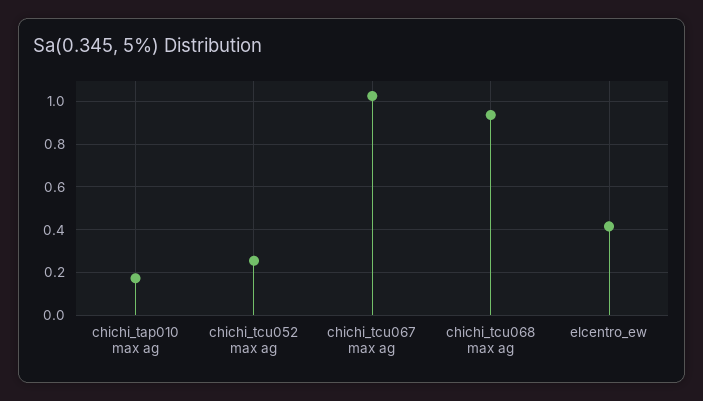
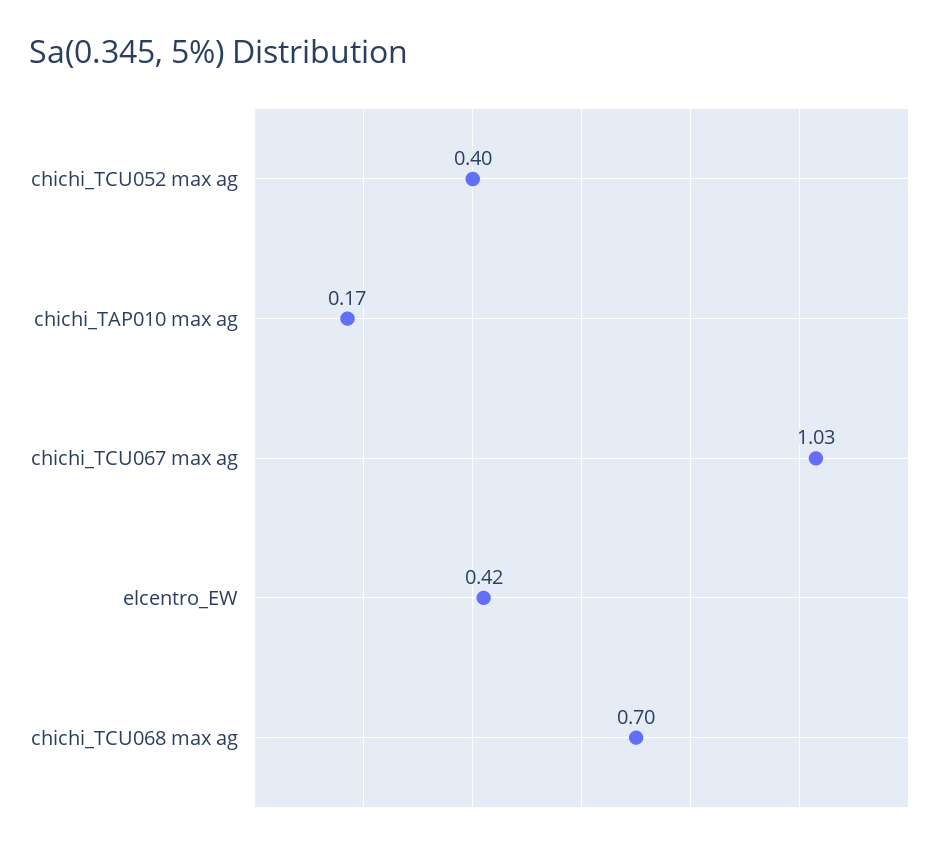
chichi_tcu052 max ag: 0.25 -> 0.4
chichi_tcu068 max ag: 0.95 -> 0.7

